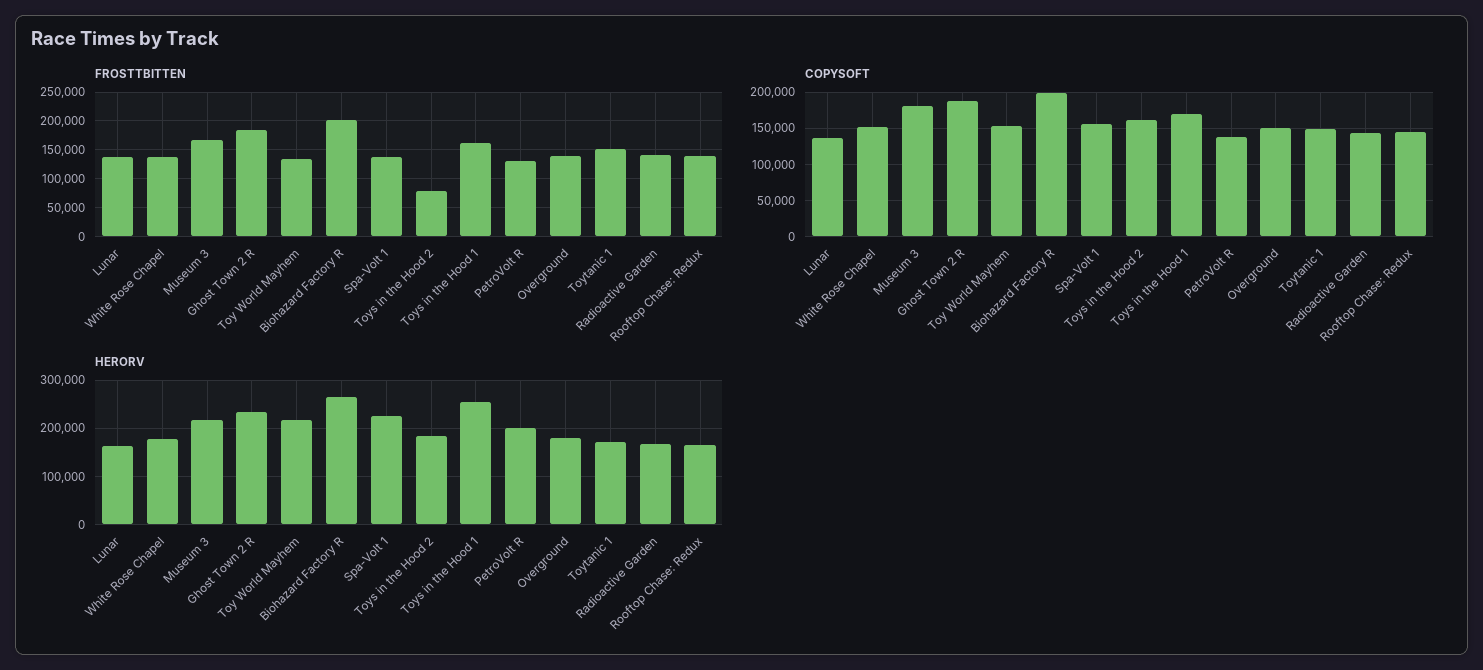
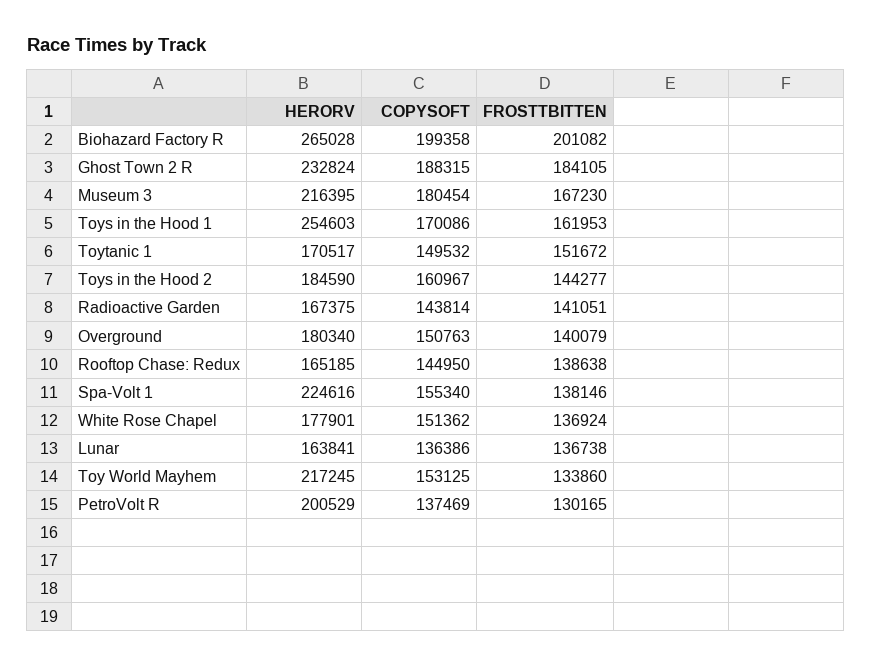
FROSTTBITTEN, Toys in the Hood 2: 75000 -> 144277

